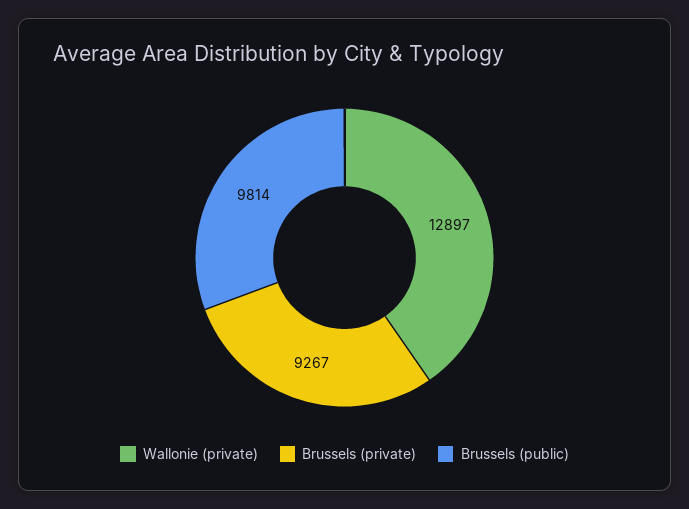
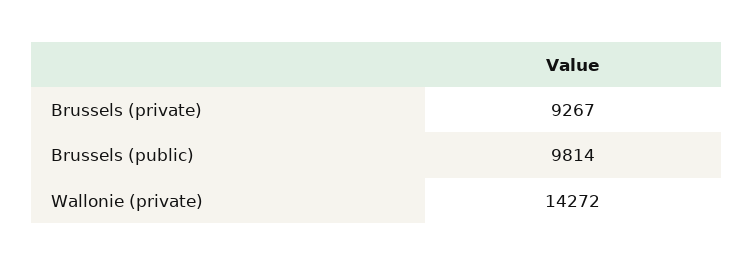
Wallonie (private): 12897 -> 14272

